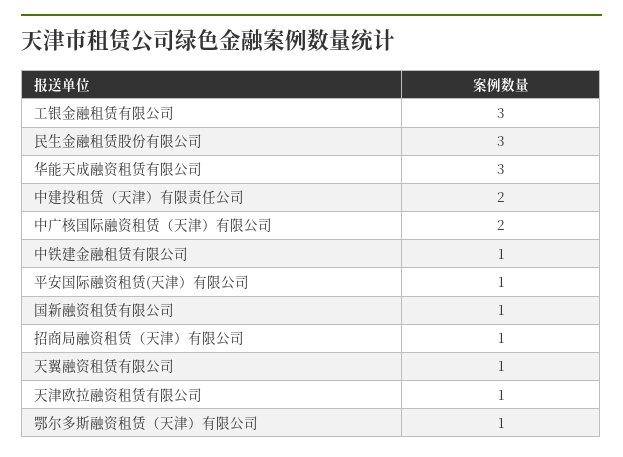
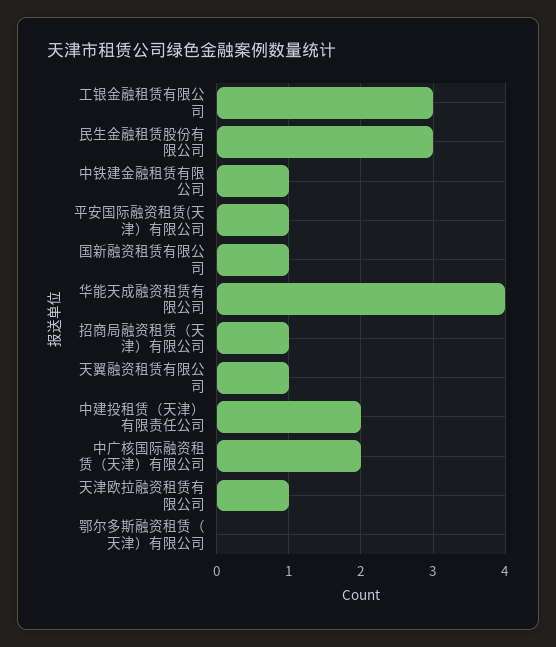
华能天成融资租赁有限公司: 3 -> 4
鄂尔多斯融资租赁（天津）有限公司: 1 -> 0

